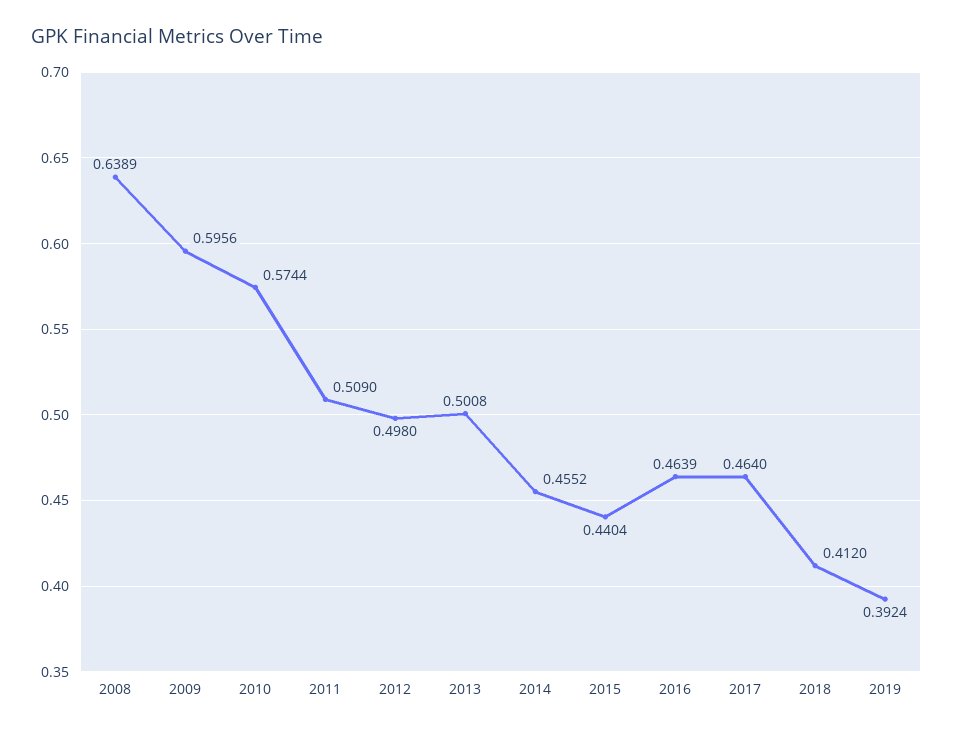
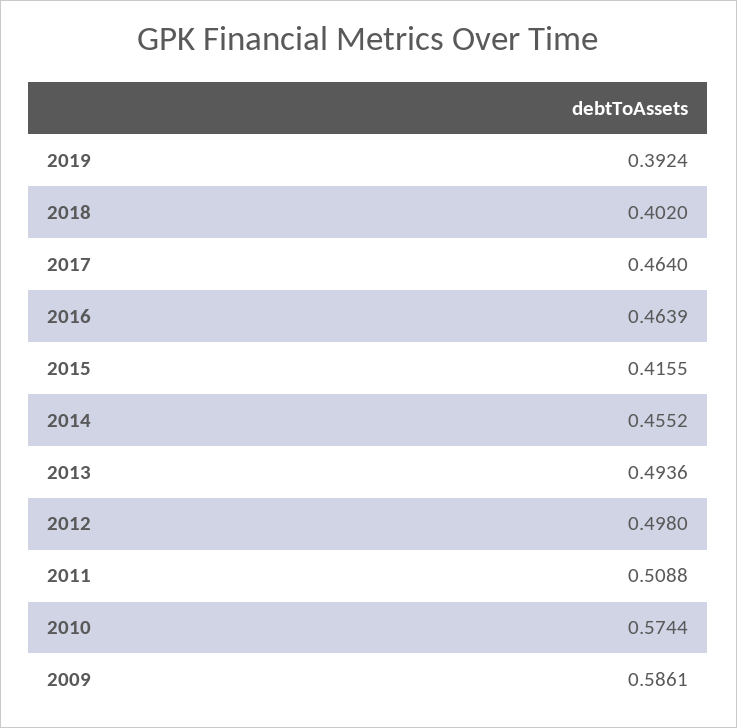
2008: 0.6389 -> none
2009: 0.5956 -> 0.5861
2011: 0.509 -> 0.5088
2013: 0.5008 -> 0.4936
2015: 0.4404 -> 0.4155
2018: 0.412 -> 0.402

